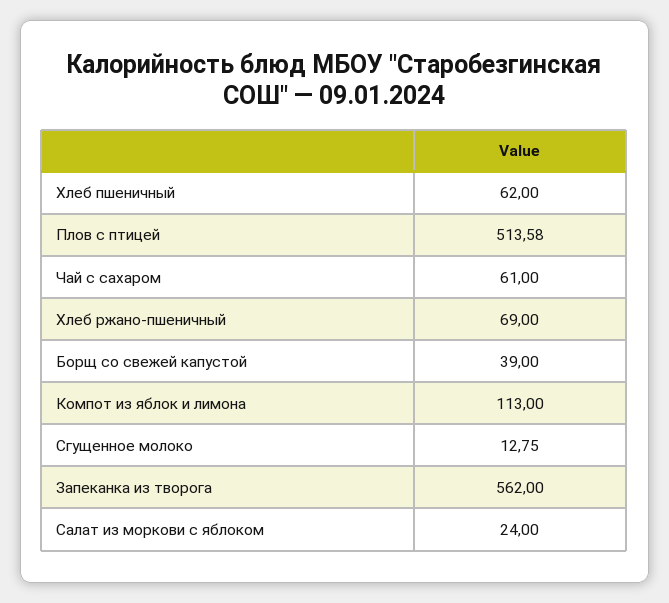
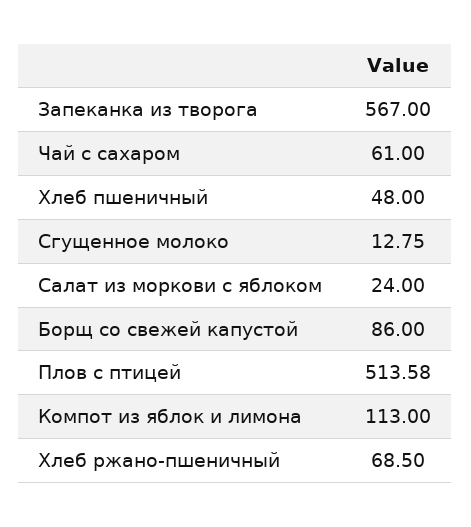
Хлеб пшеничный: 62 -> 48
Хлеб ржано-пшеничный: 69 -> 68.5
Борщ со свежей капустой: 39 -> 86
Запеканка из творога: 562 -> 567

